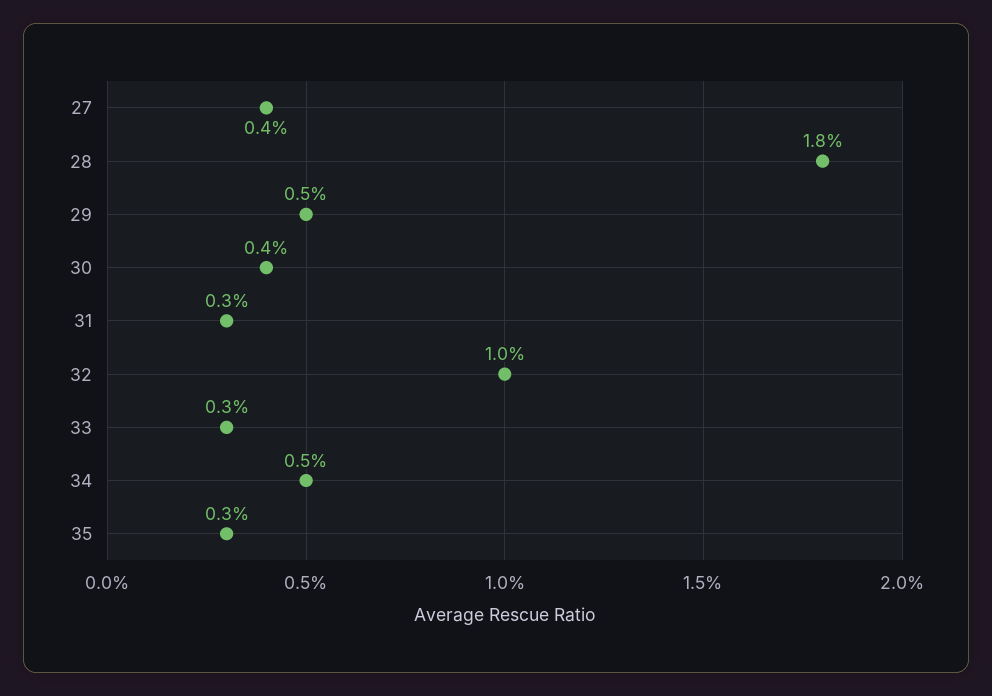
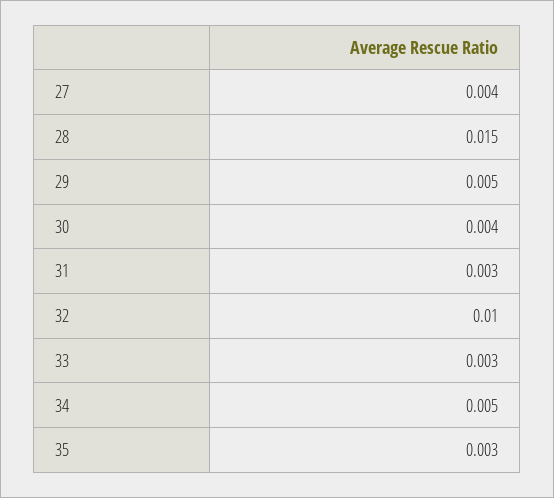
28: 0.018 -> 0.015

